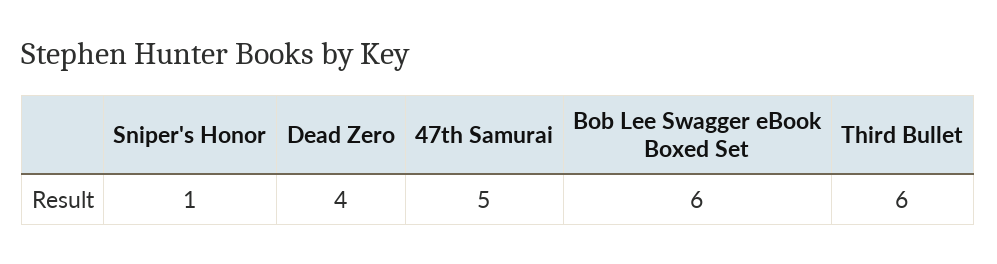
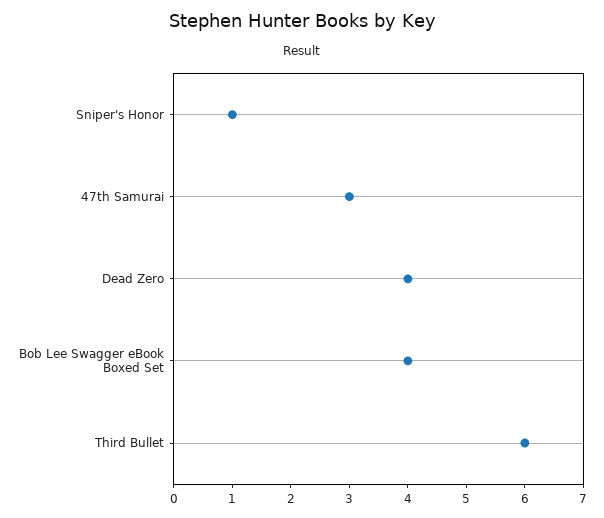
47th Samurai: 5 -> 3
Bob Lee Swagger eBook Boxed Set: 6 -> 4

